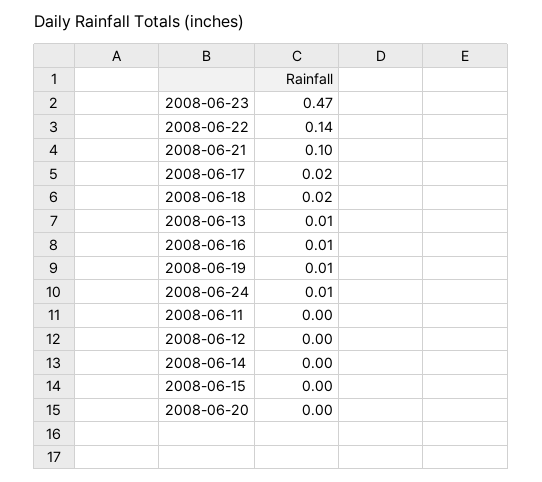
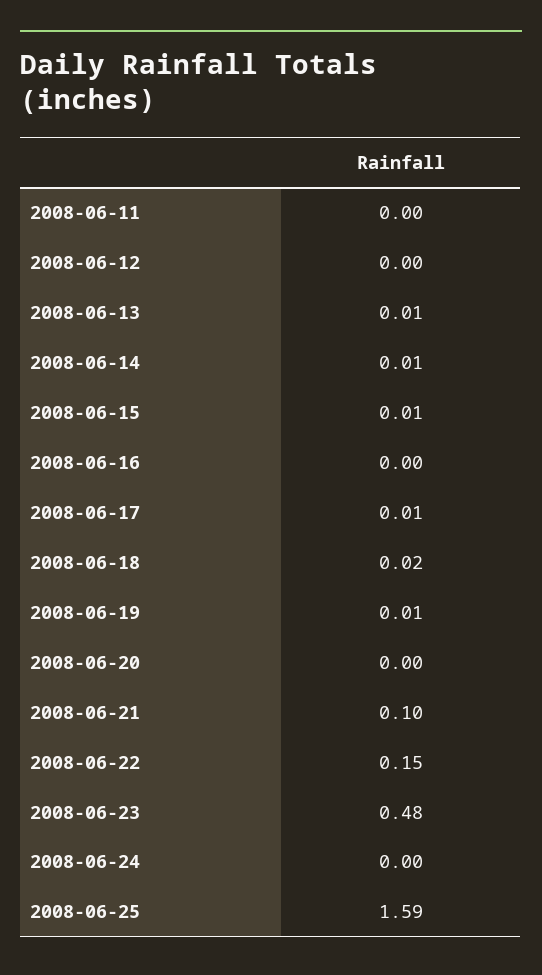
2008-06-23: 0.47 -> 0.48
2008-06-22: 0.14 -> 0.15
2008-06-17: 0.02 -> 0.01
2008-06-16: 0.01 -> 0
2008-06-24: 0.01 -> 0
2008-06-14: 0 -> 0.01
2008-06-15: 0 -> 0.01
2008-06-25: none -> 1.59

